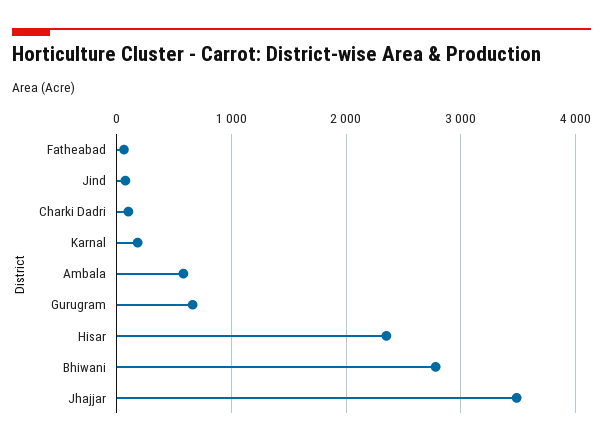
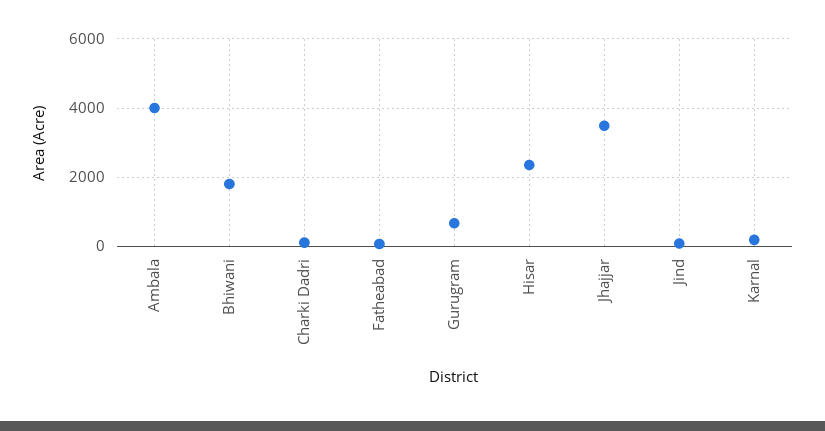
Ambala: 600 -> 4000
Bhiwani: 2800 -> 1800

